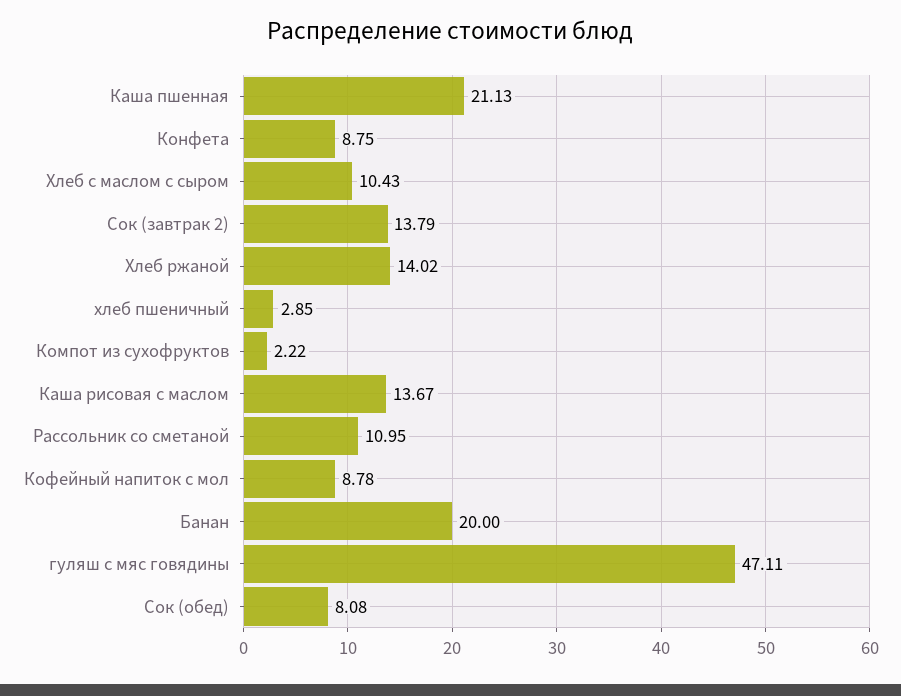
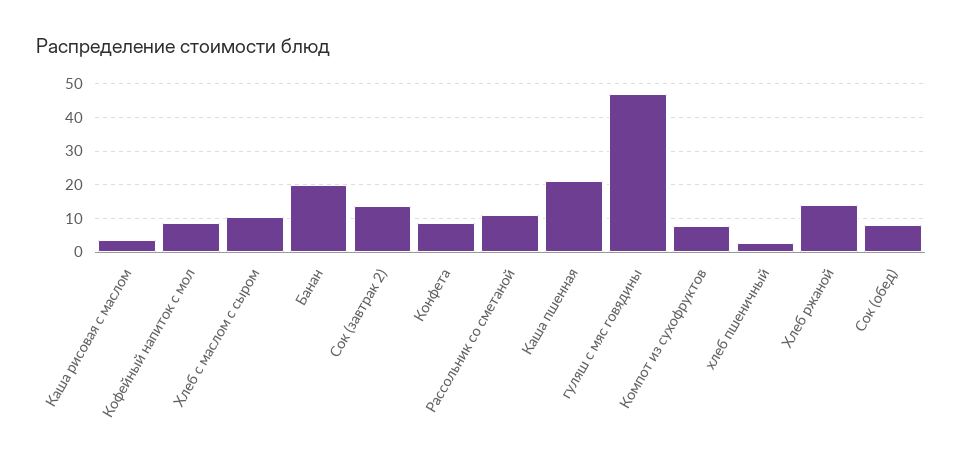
Компот из сухофруктов: 2.22 -> 8
Каша рисовая с маслом: 13.67 -> 4

